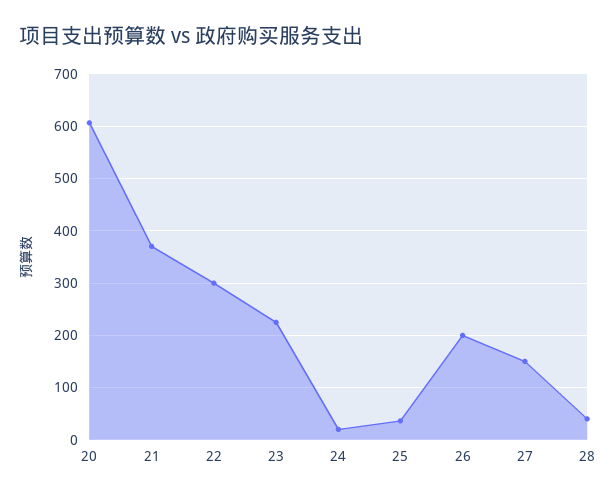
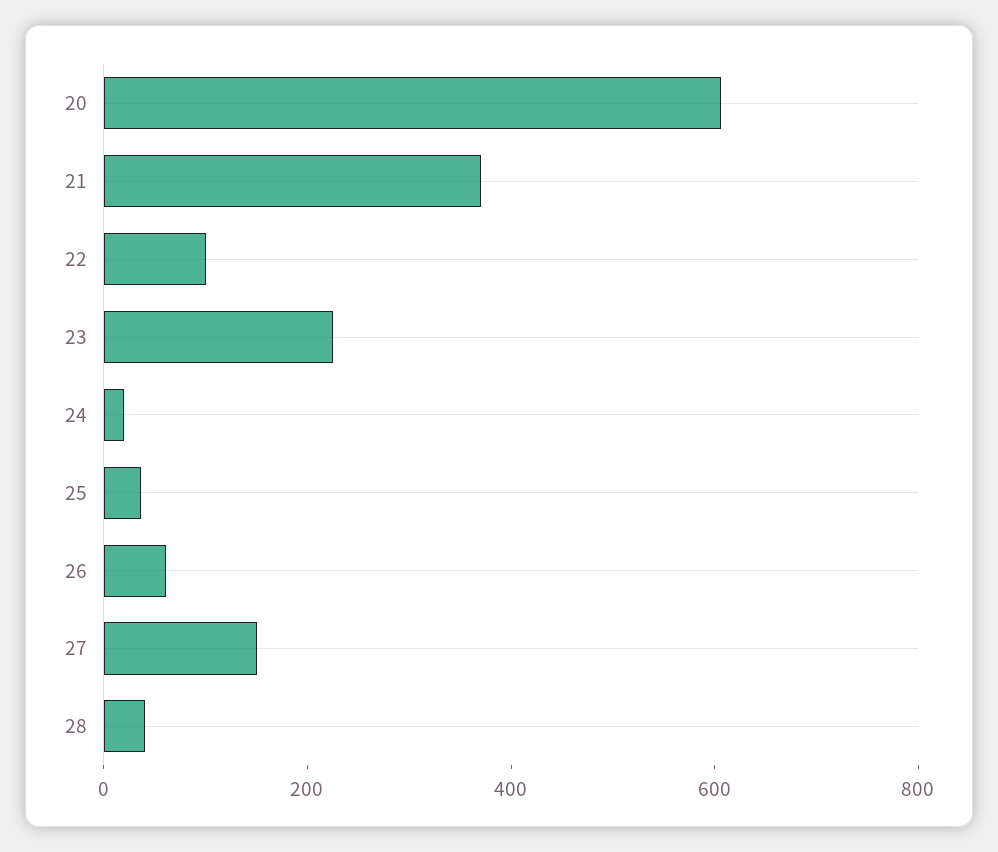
22: 300 -> 100
26: 200 -> 50

